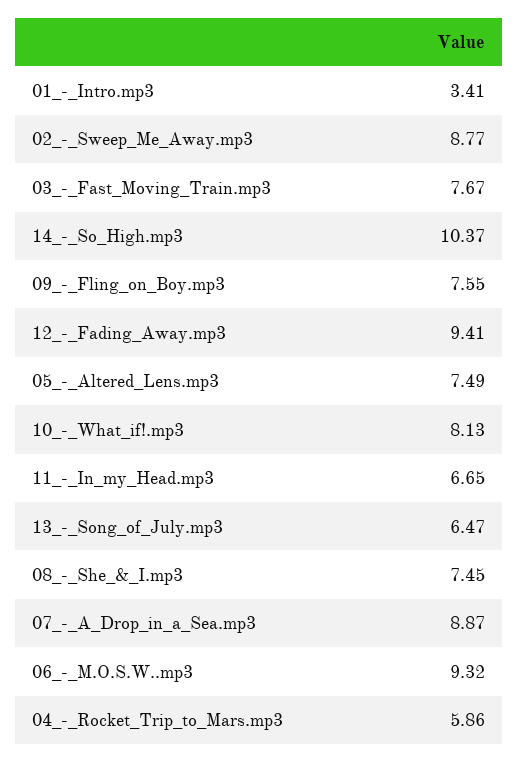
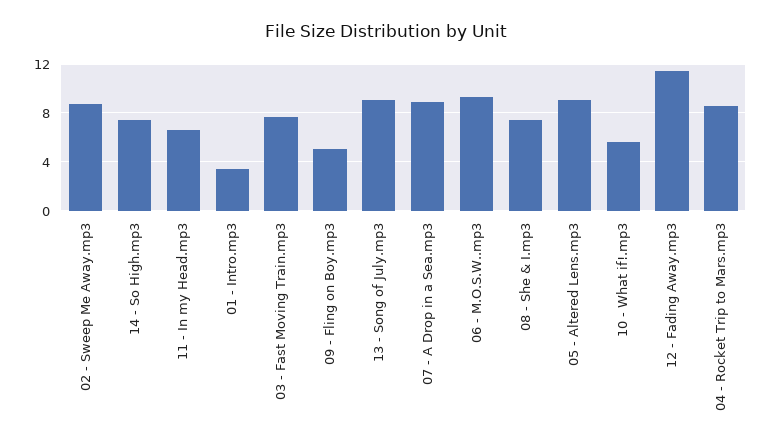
14_-_So_High.mp3: 10.37 -> 7.5
09_-_Fling_on_Boy.mp3: 7.55 -> 5
12_-_Fading_Away.mp3: 9.41 -> 11.5
05_-_Altered_Lens.mp3: 7.49 -> 9
10_-_What_if!.mp3: 8.13 -> 5.5
13_-_Song_of_July.mp3: 6.47 -> 9
04_-_Rocket_Trip_to_Mars.mp3: 5.86 -> 8.5

